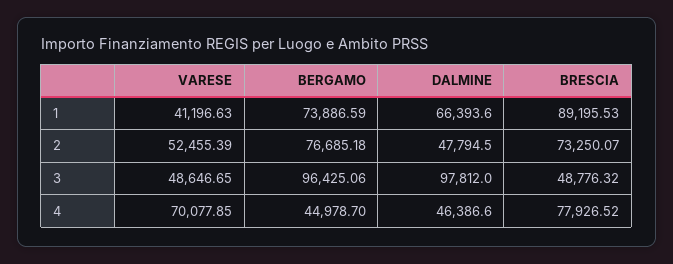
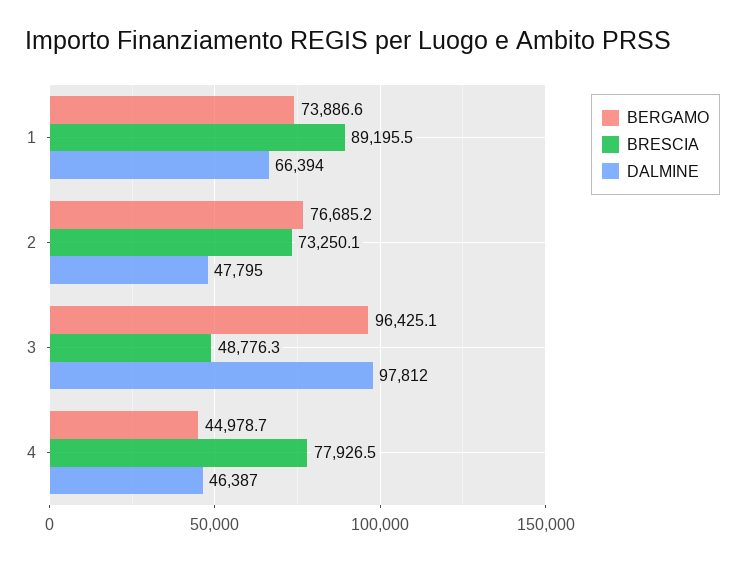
VARESE, 1: 41196.63 -> none
VARESE, 2: 52455.39 -> none
VARESE, 3: 48646.65 -> none
VARESE, 4: 70077.85 -> none

